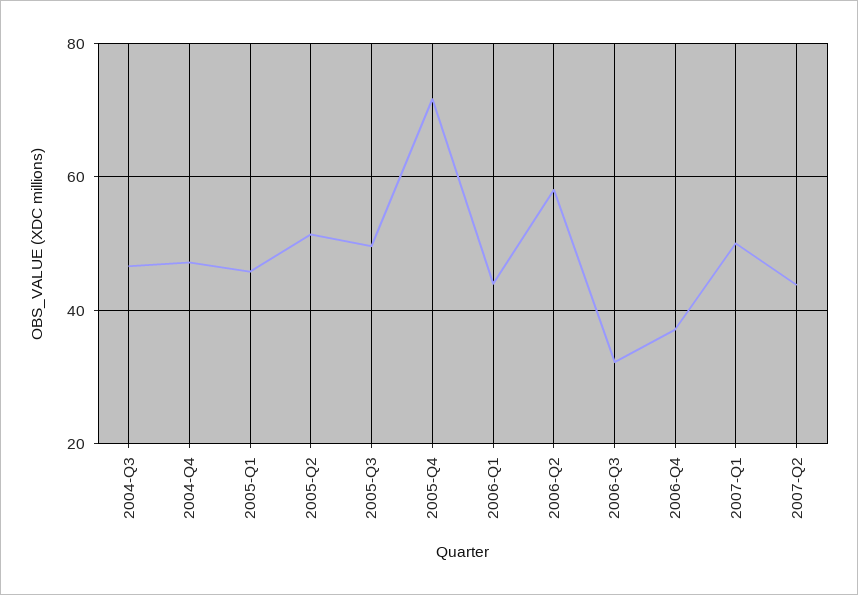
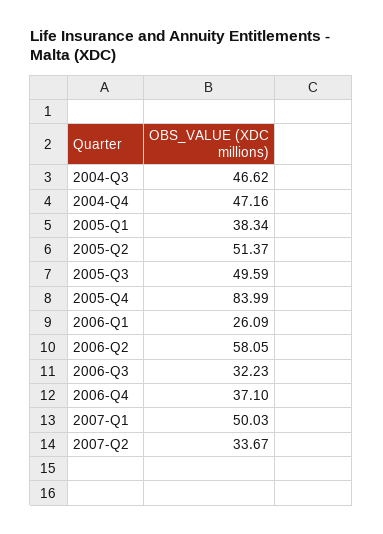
2005-Q1: 46 -> 38.34
2005-Q4: 72 -> 83.99
2006-Q1: 44 -> 26.09
2007-Q2: 44 -> 33.67

